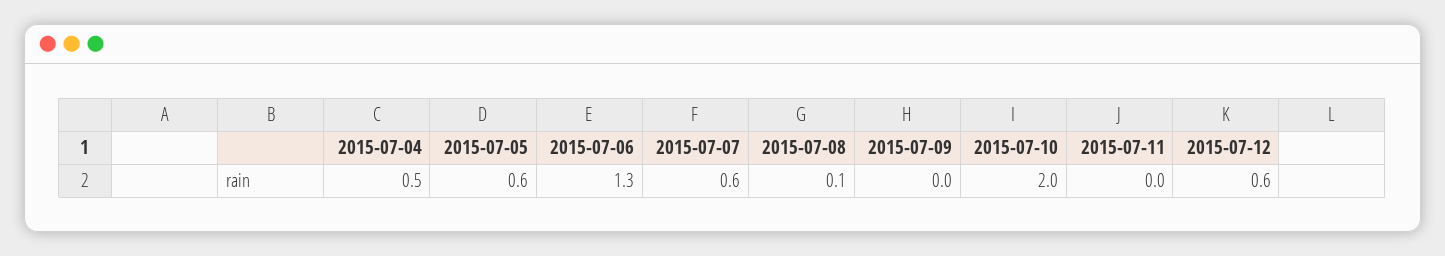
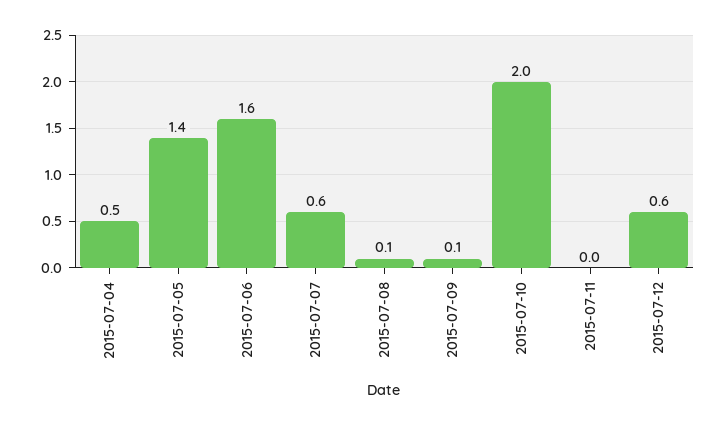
2015-07-05: 0.6 -> 1.4
2015-07-06: 1.3 -> 1.6
2015-07-09: 0 -> 0.1

